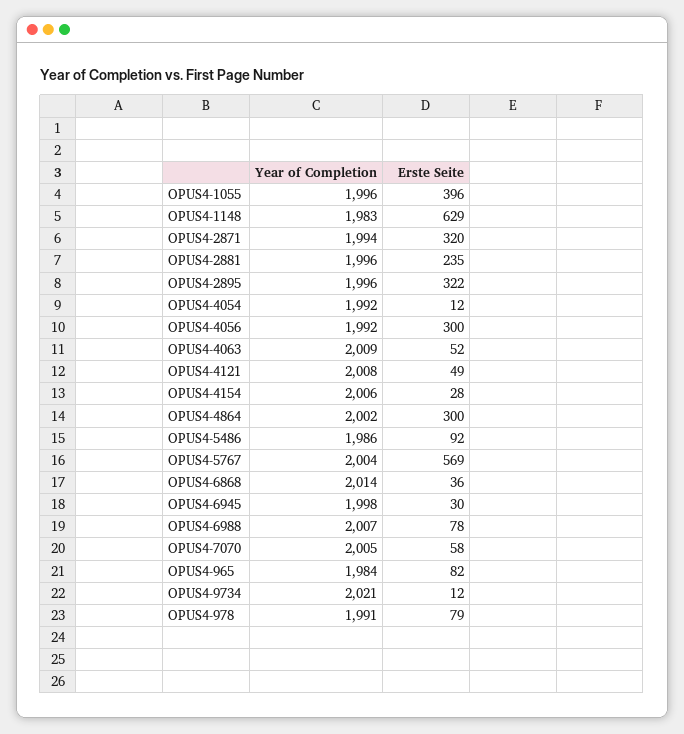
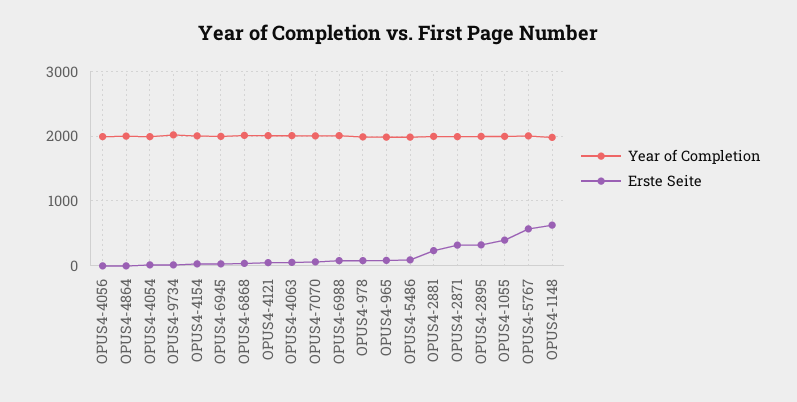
Erste Seite, OPUS4-4056: 300 -> 0
Erste Seite, OPUS4-4864: 300 -> 0

